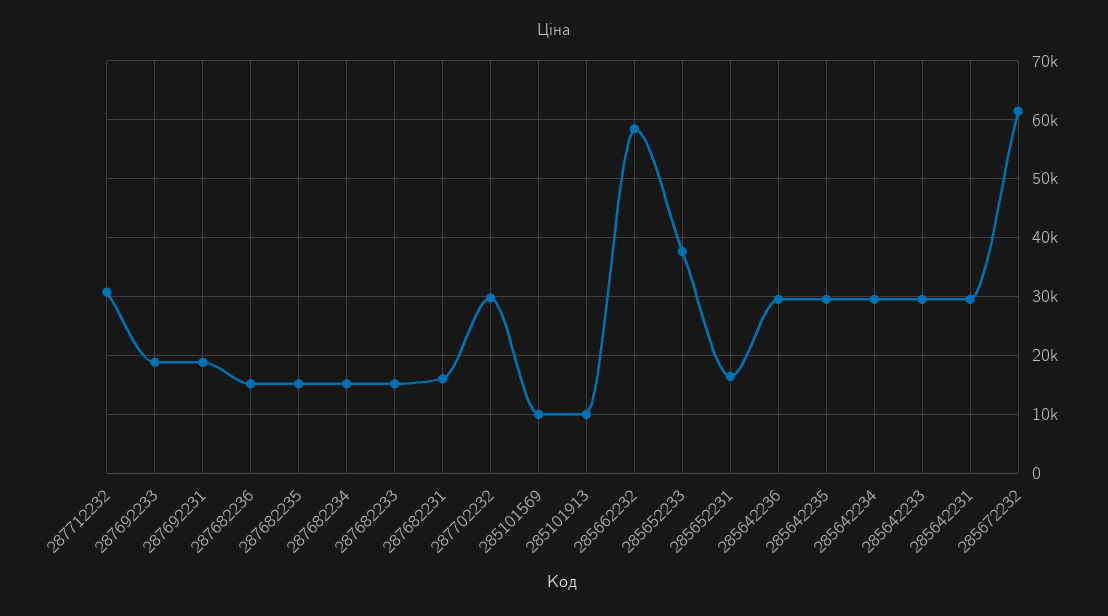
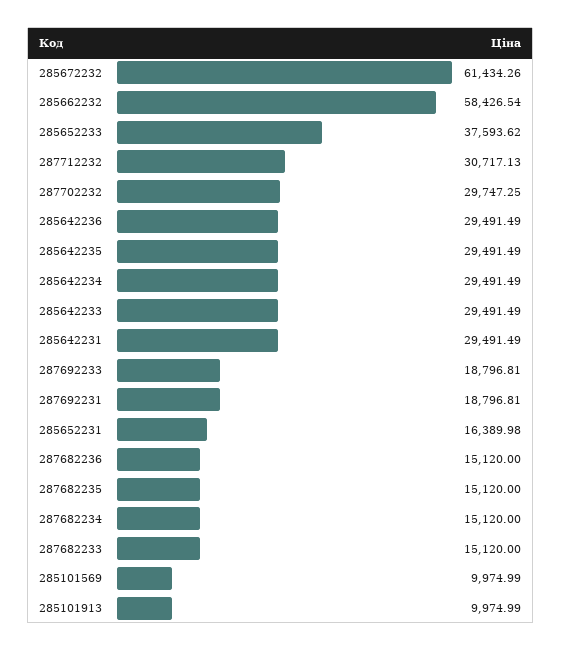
287682231: 16000 -> none

